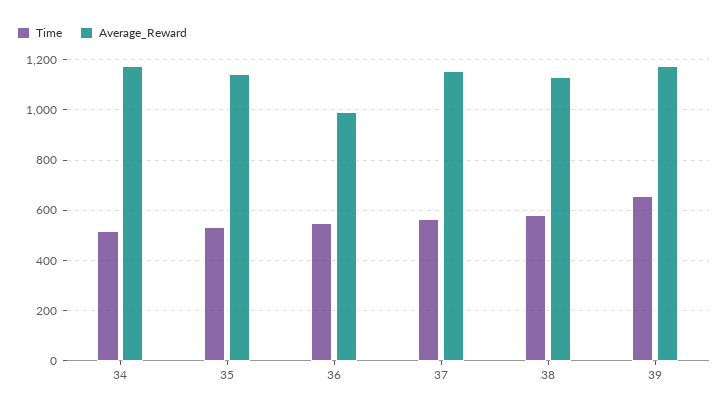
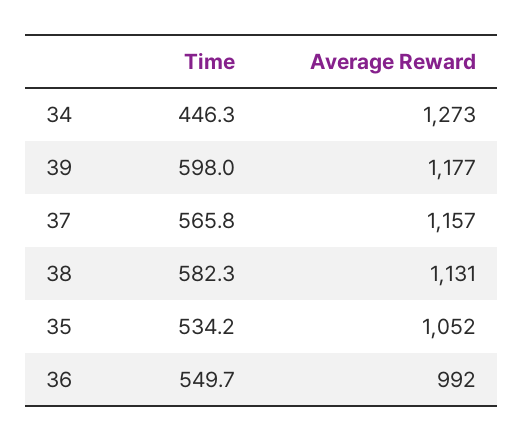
Time, 34: 525 -> 446.3
Average_Reward, 34: 1175 -> 1273
Average_Reward, 35: 1150 -> 1052
Time, 39: 650 -> 598

